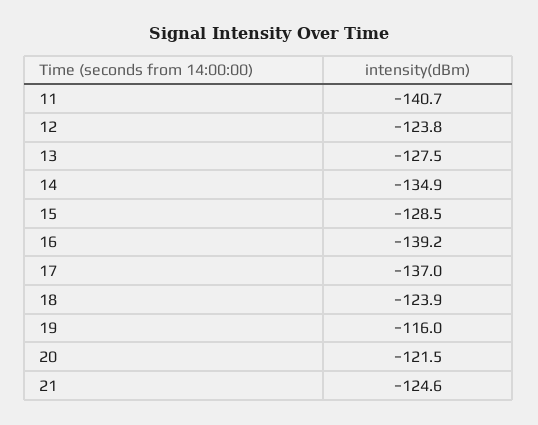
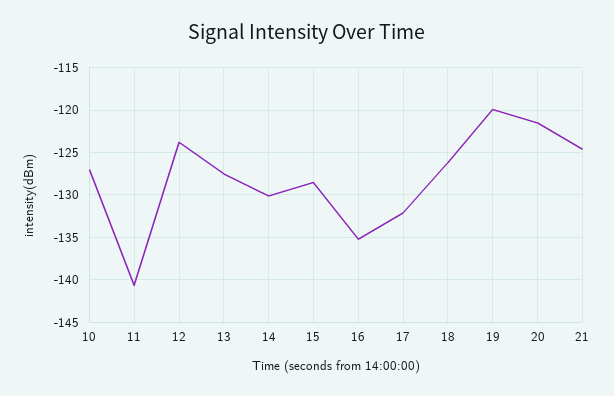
14: -134.9 -> -130
16: -139.2 -> -135
17: -137 -> -132
18: -123.9 -> -126
19: -116 -> -120
10: none -> -127

